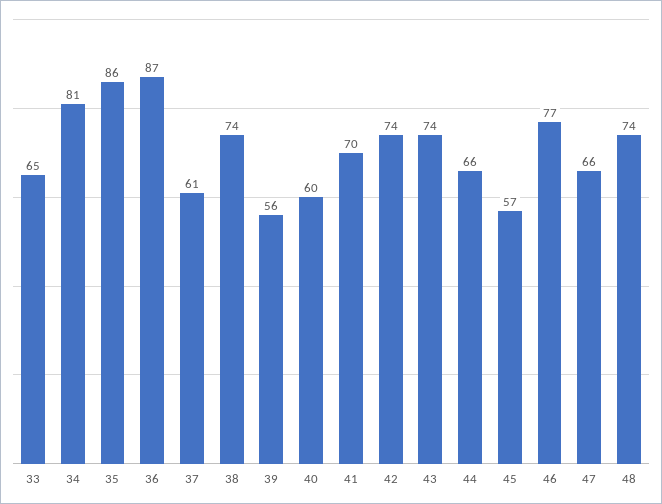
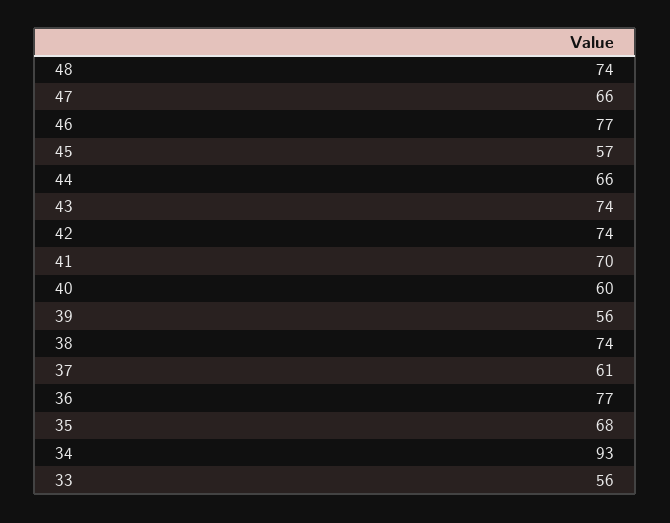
33: 65 -> 56
34: 81 -> 93
35: 86 -> 68
36: 87 -> 77

